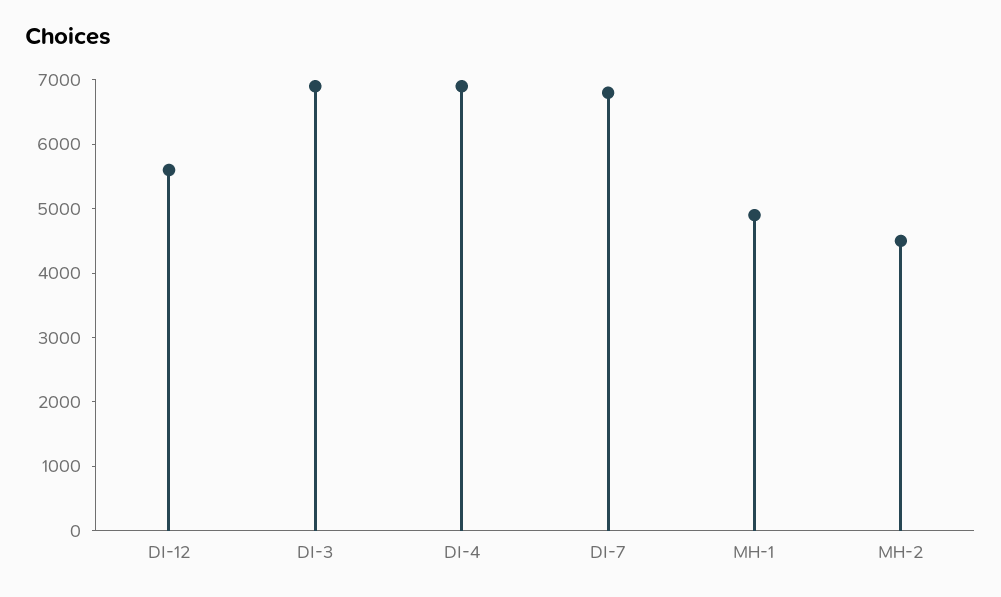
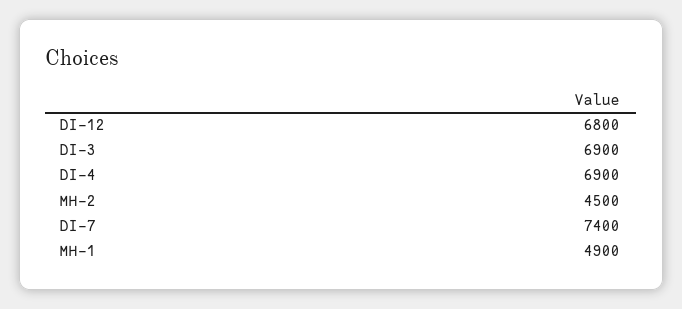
DI-12: 5600 -> 6800
DI-7: 6800 -> 7400

